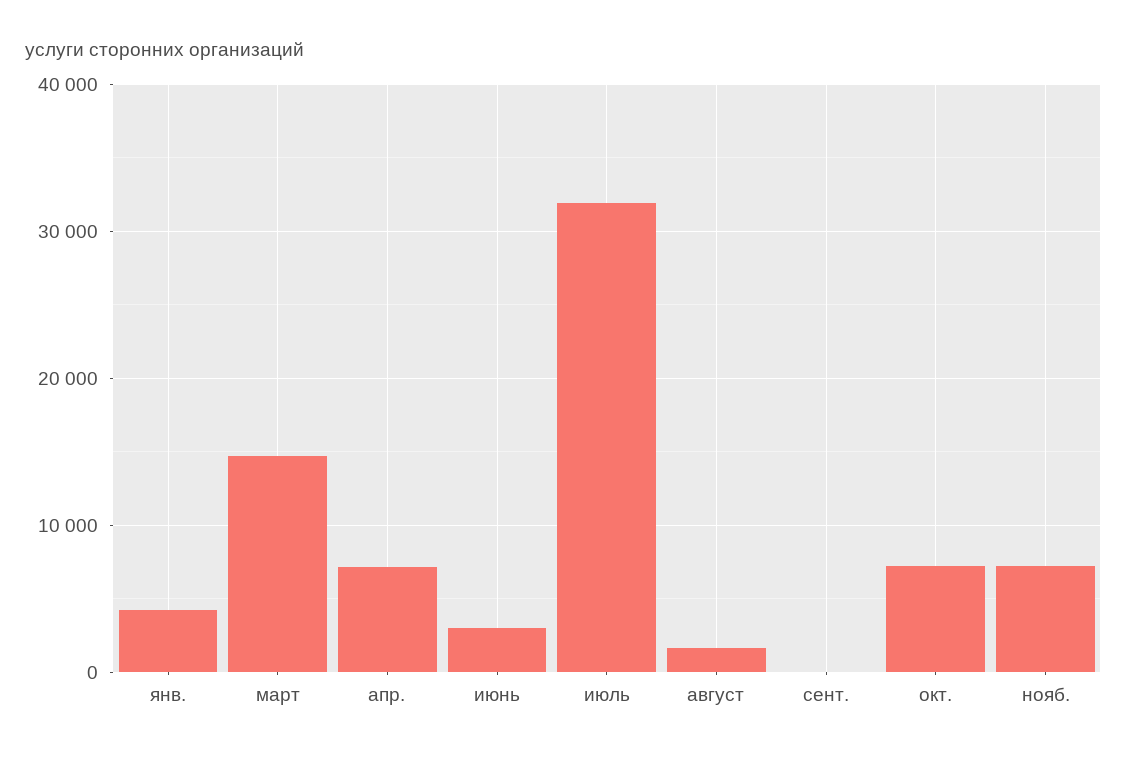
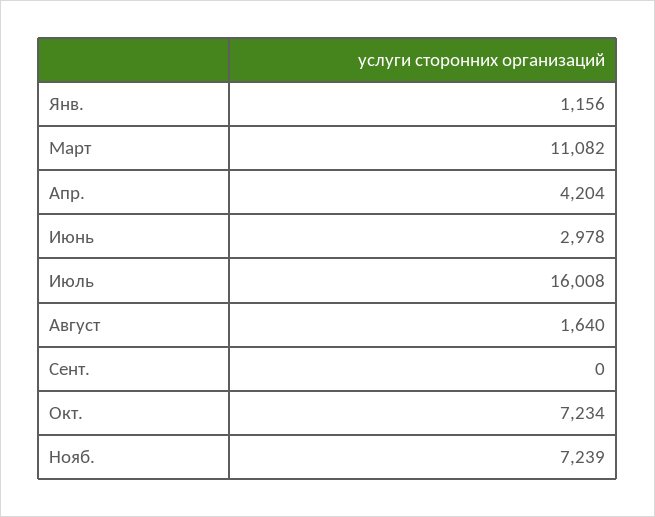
янв.: 4000 -> 1156
март: 15000 -> 11082
апр.: 7000 -> 4204
июль: 32000 -> 16008

